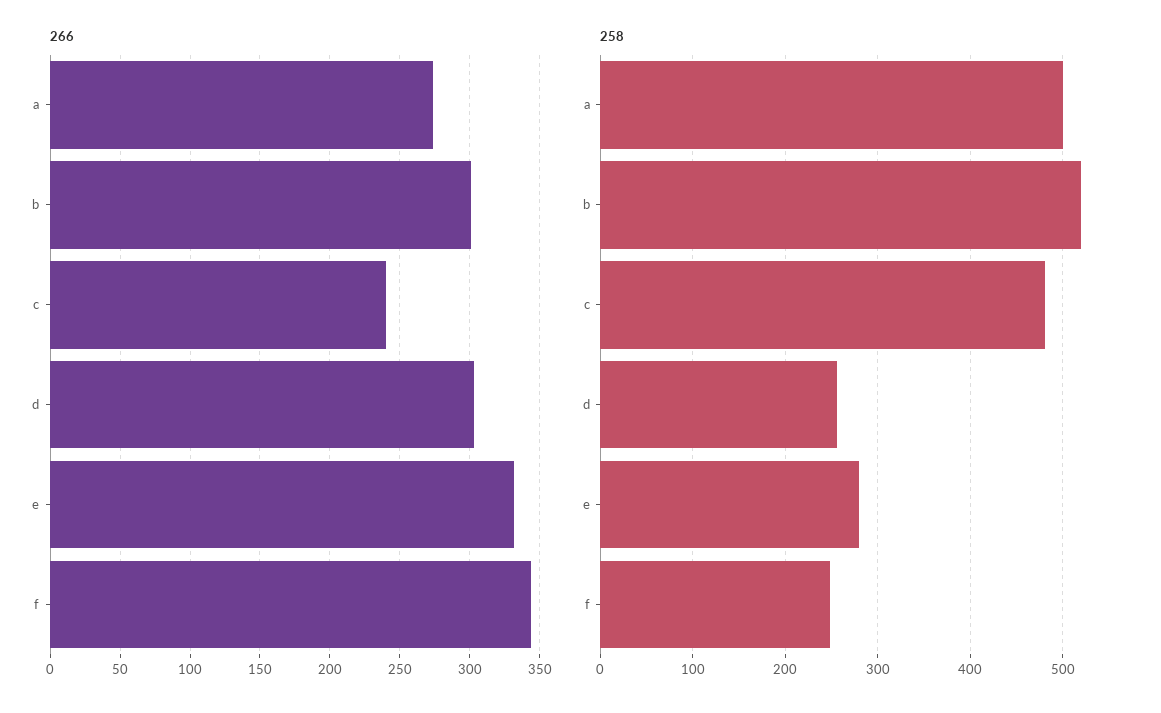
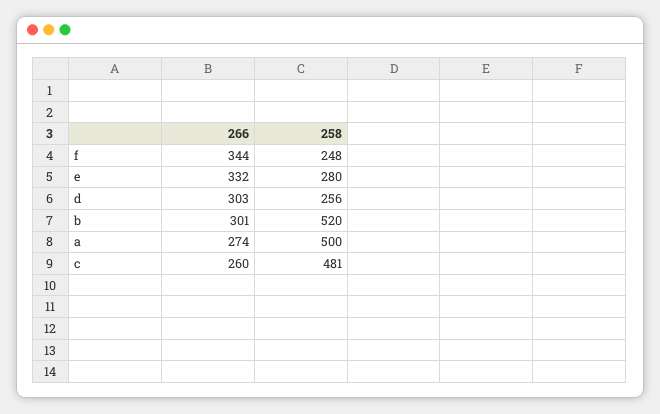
266, c: 240 -> 260

